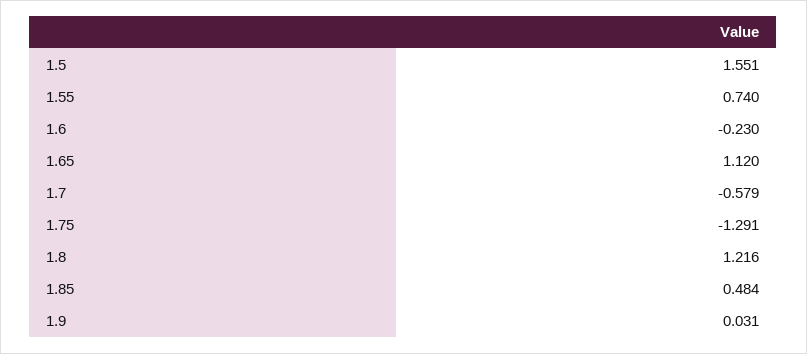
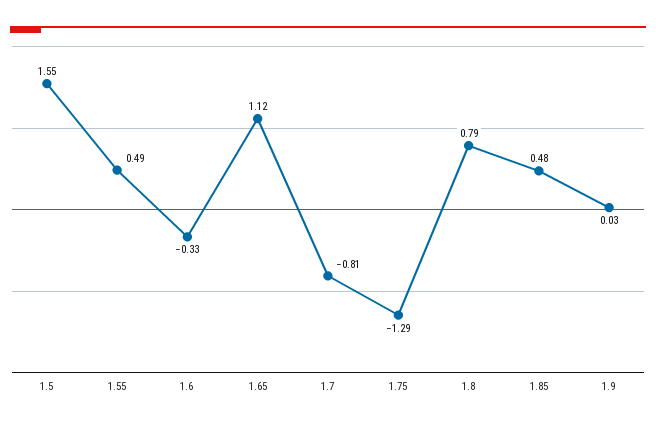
1.55: 0.74 -> 0.49
1.6: -0.23 -> -0.33
1.7: -0.579 -> -0.81
1.8: 1.216 -> 0.79

